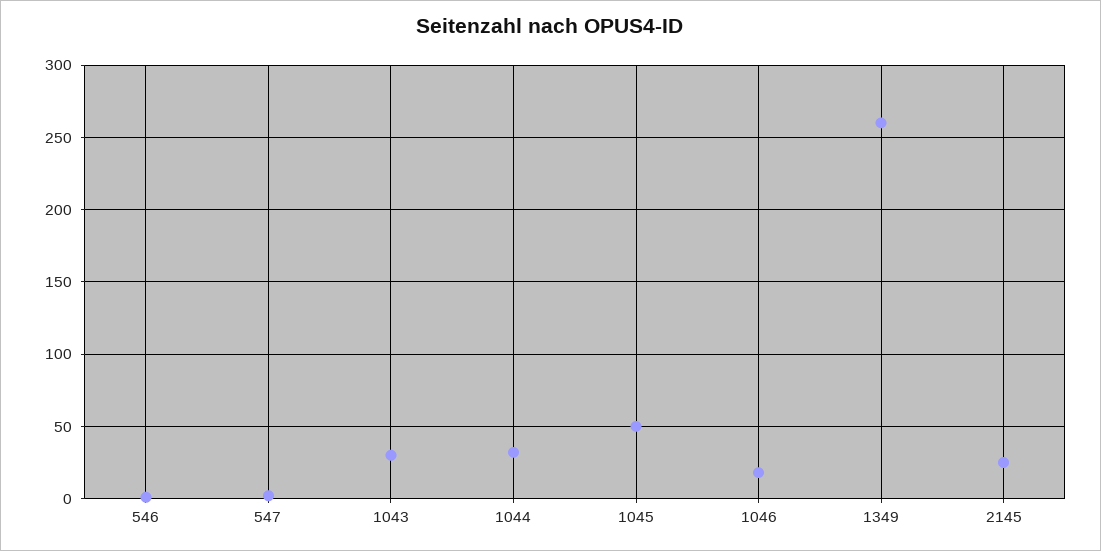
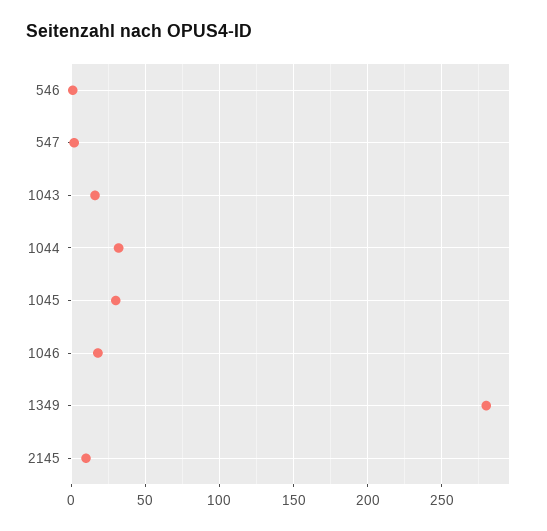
1043: 30 -> 15
1045: 50 -> 30
1349: 260 -> 280
2145: 25 -> 10

